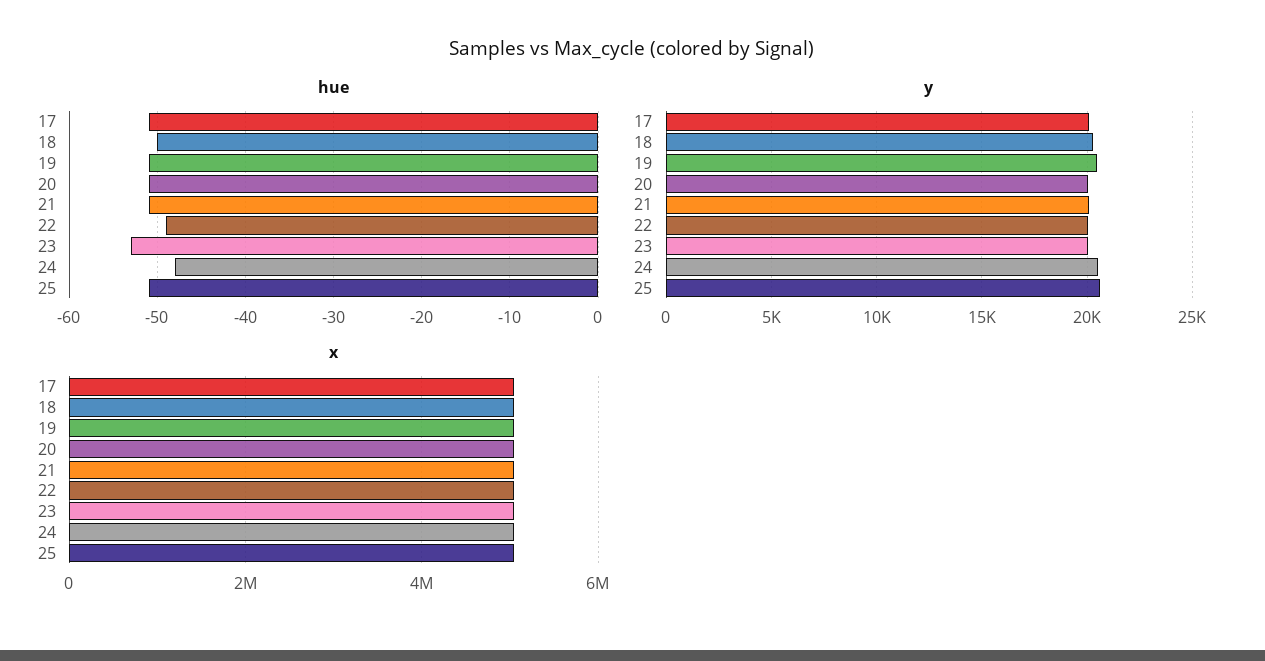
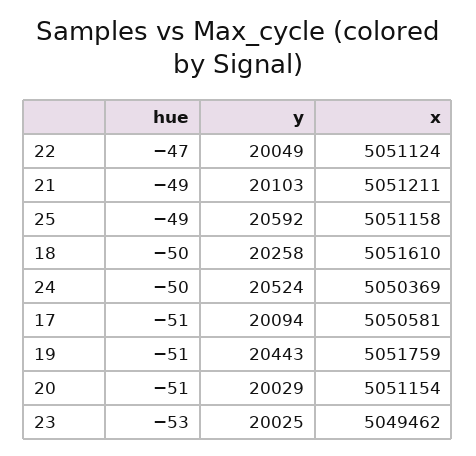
hue, 21: -51 -> -49
hue, 22: -49 -> -47
hue, 24: -48 -> -50
hue, 25: -51 -> -49

